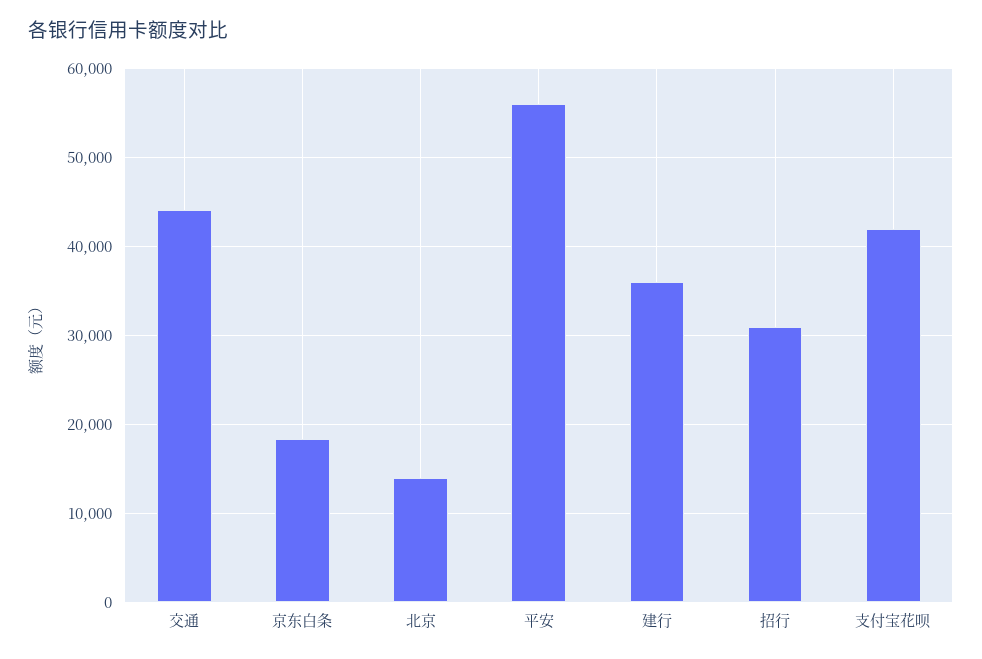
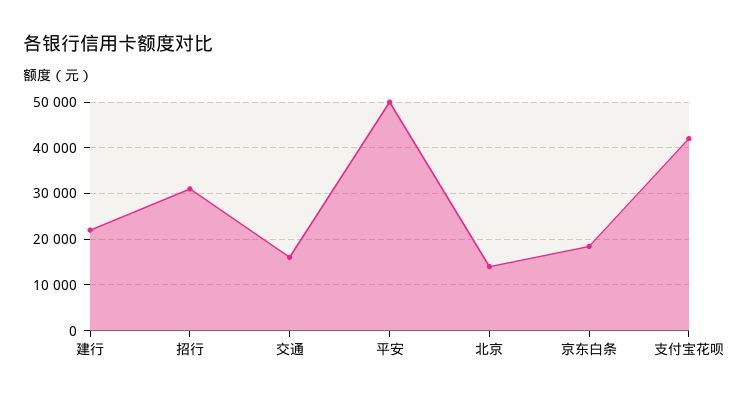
交通: 44000 -> 16000
平安: 56000 -> 50000
建行: 36000 -> 22000

